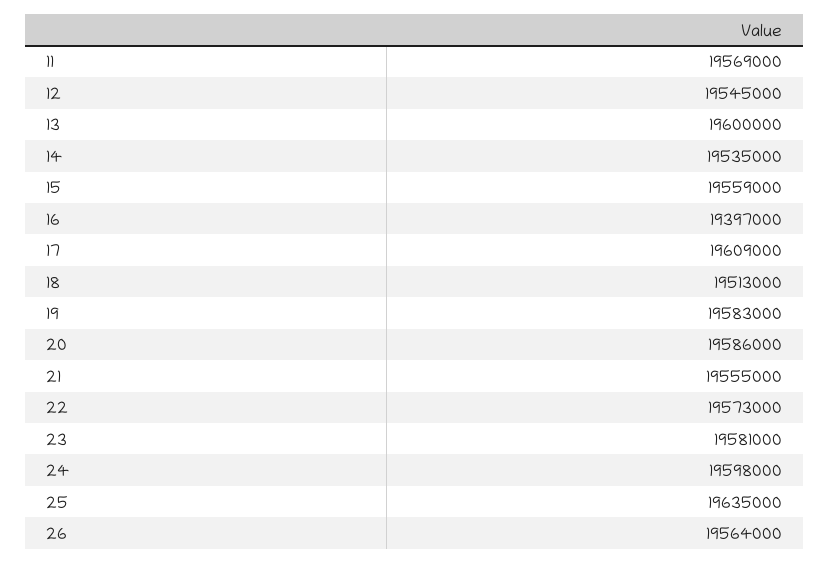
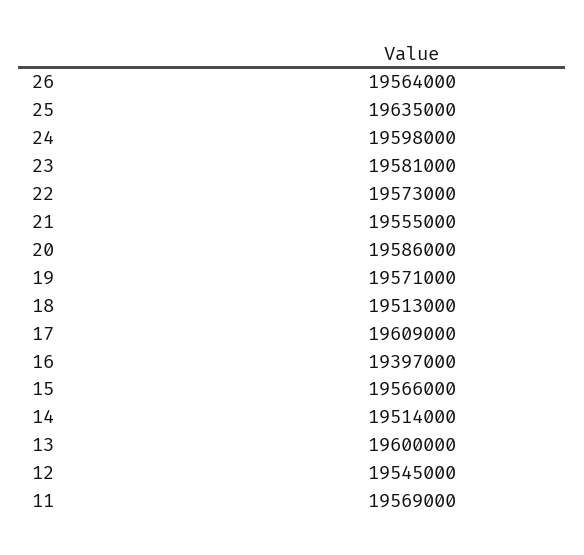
14: 19535000 -> 19514000
15: 19559000 -> 19566000
19: 19583000 -> 19571000

